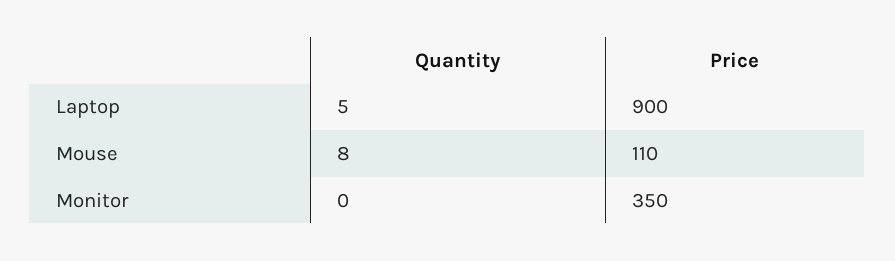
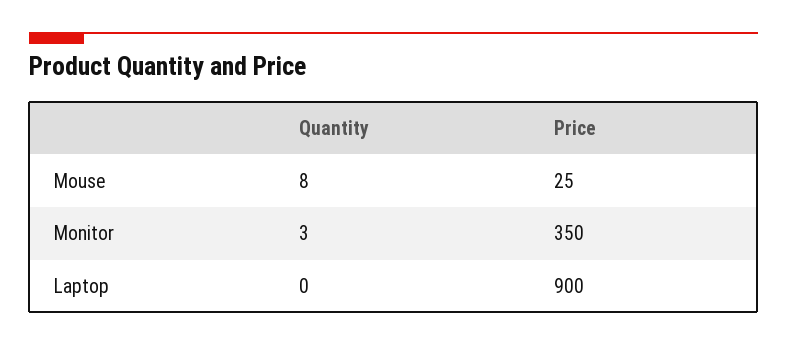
Quantity, Laptop: 5 -> 0
Price, Mouse: 110 -> 25
Quantity, Monitor: 0 -> 3

